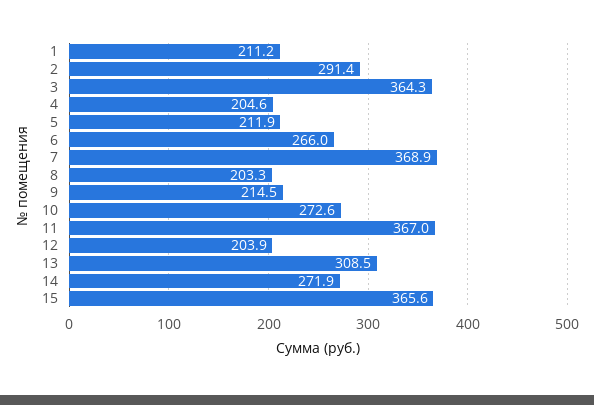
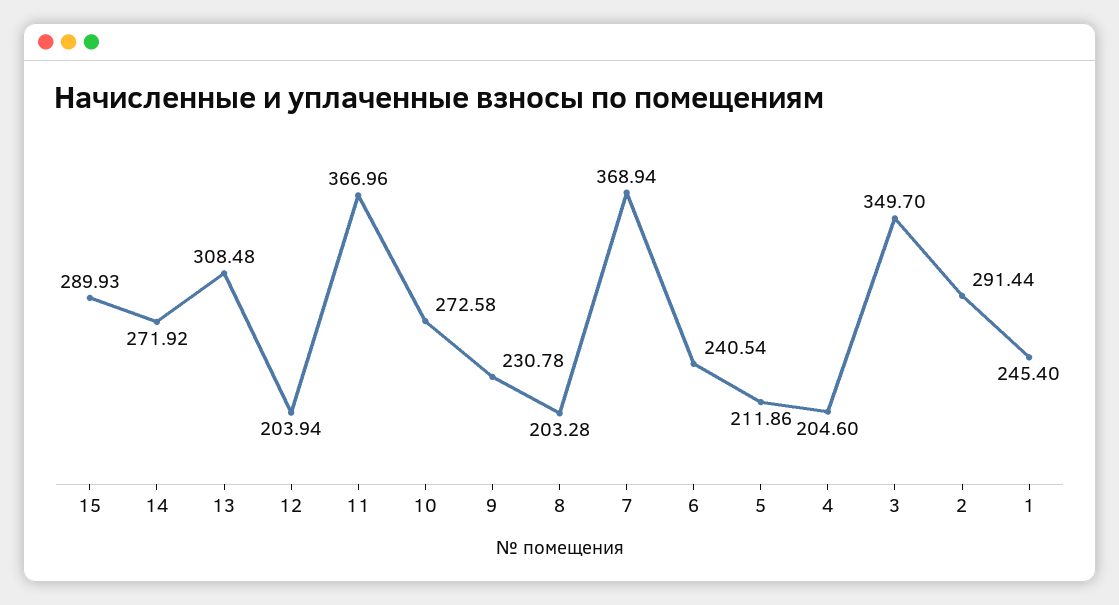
1: 211.2 -> 245.4
3: 364.3 -> 349.7
6: 266 -> 240.54
9: 214.5 -> 230.78
15: 365.6 -> 289.93

